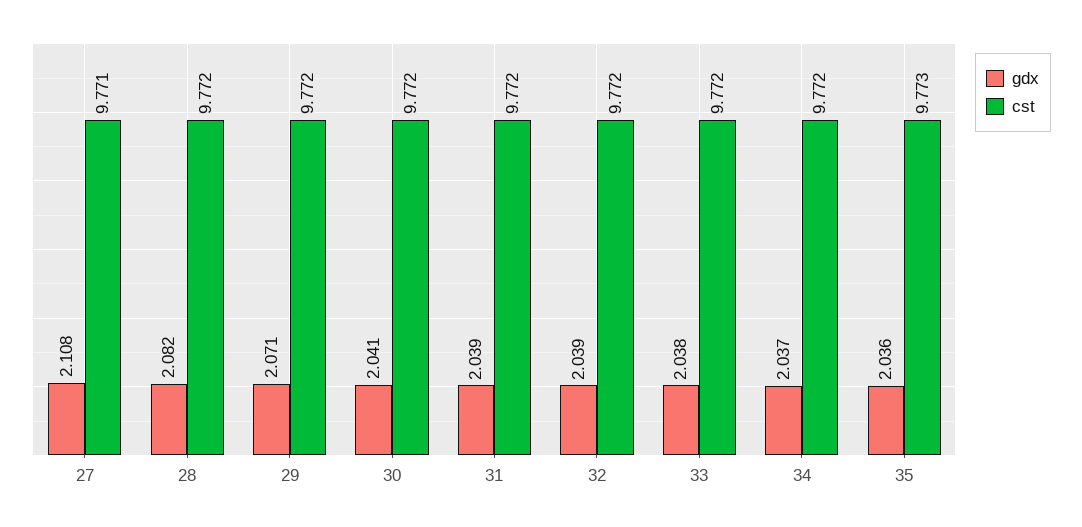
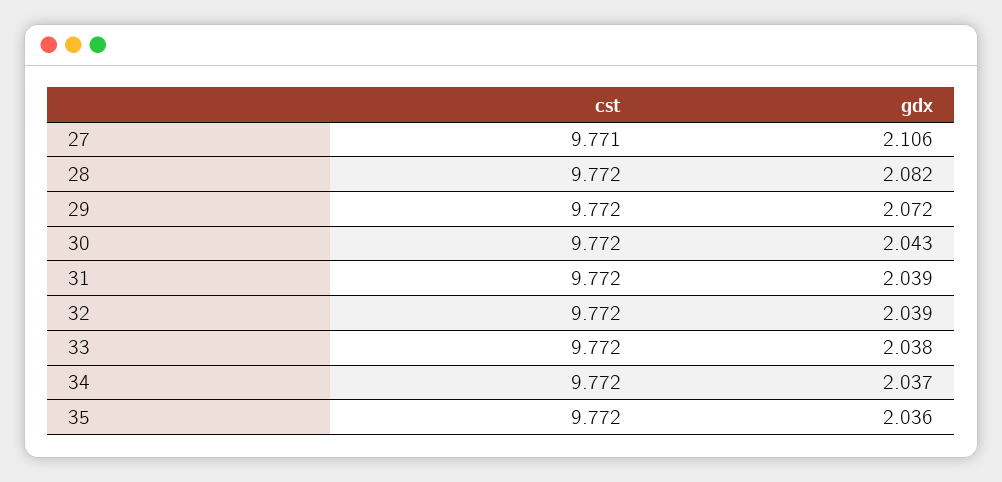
gdx, 27: 2.108 -> 2.106
gdx, 29: 2.071 -> 2.072
gdx, 30: 2.041 -> 2.043
cst, 35: 9.773 -> 9.772

